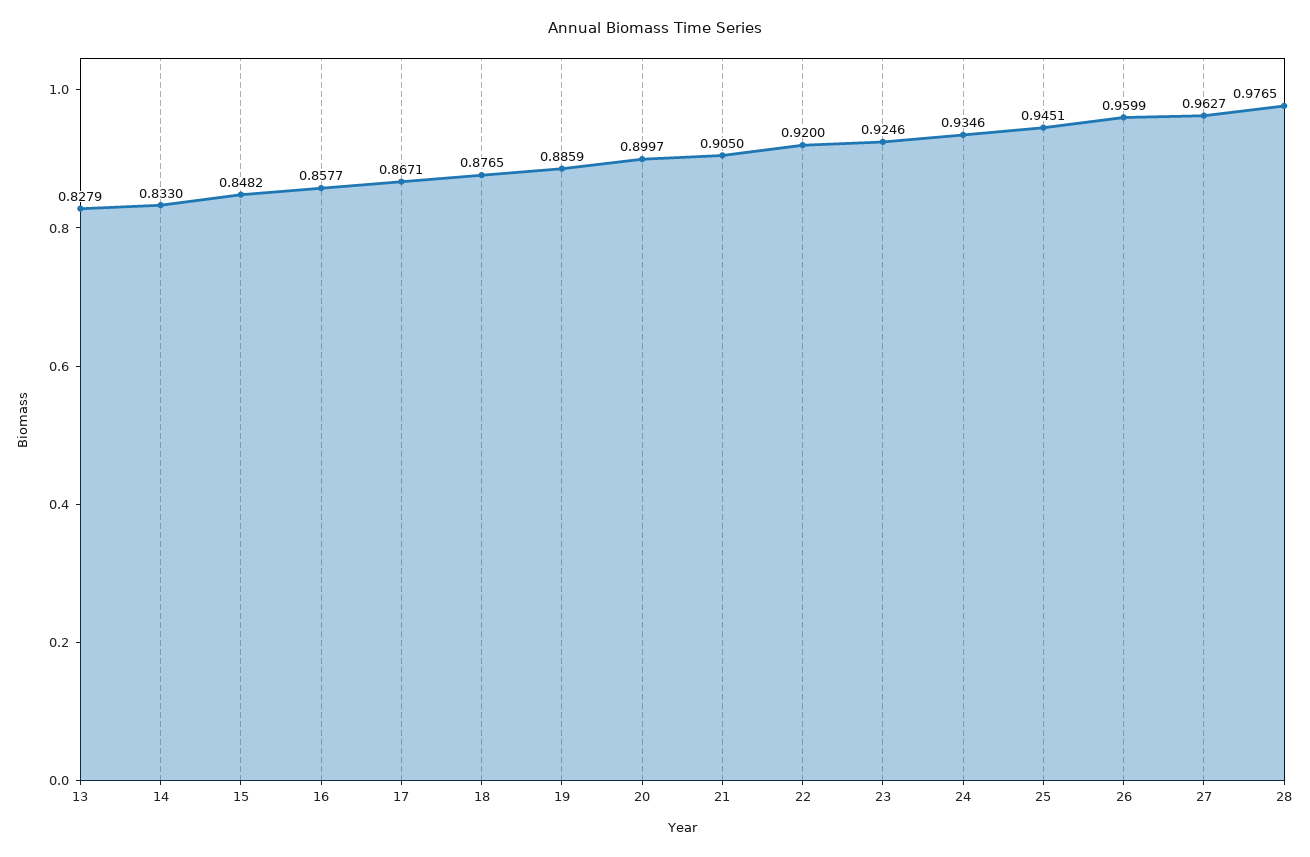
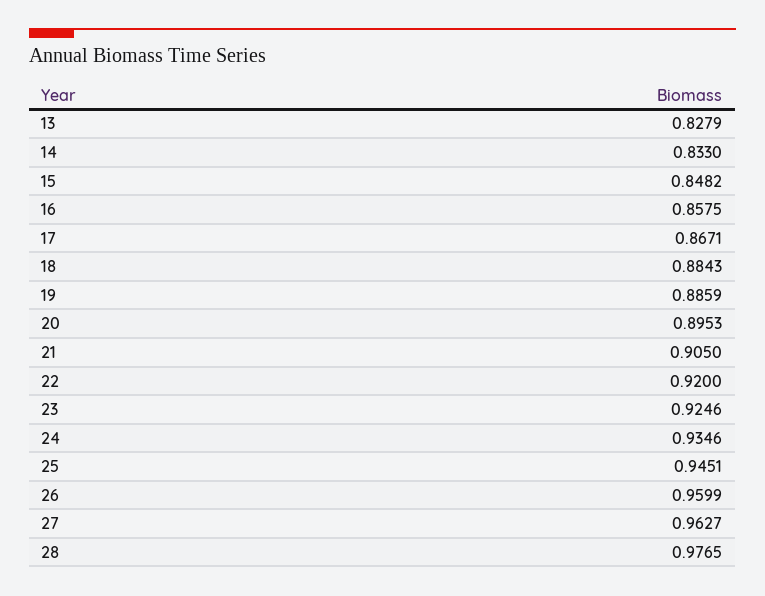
16: 0.8577 -> 0.8575
18: 0.8765 -> 0.8843
20: 0.8997 -> 0.8953

